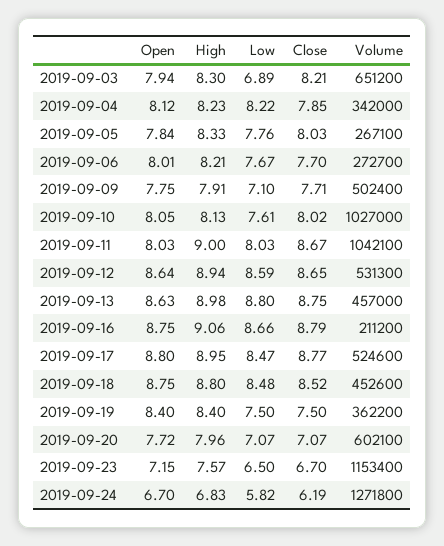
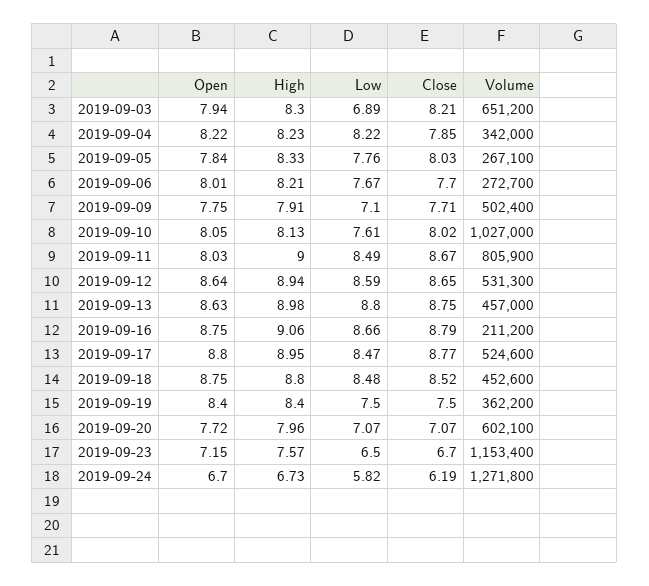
Open, 2019-09-04: 8.12 -> 8.22
Low, 2019-09-11: 8.03 -> 8.49
Volume, 2019-09-11: 1042100 -> 805900
High, 2019-09-24: 6.83 -> 6.73

